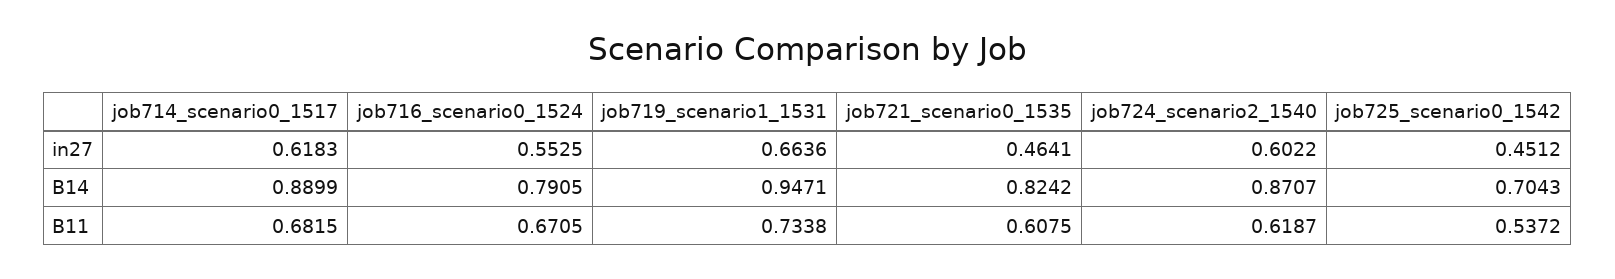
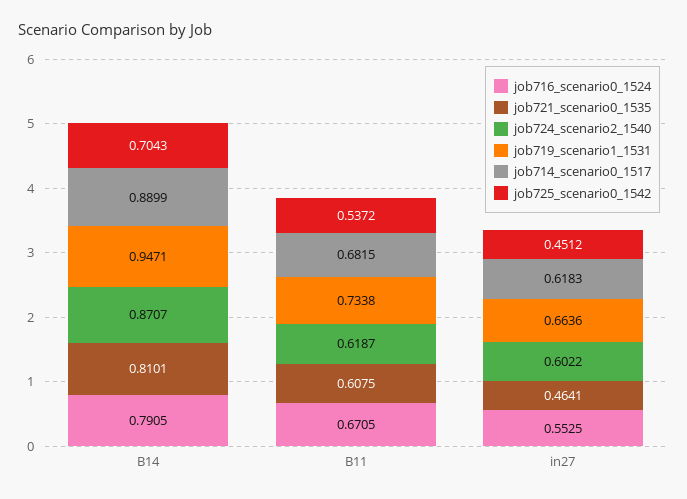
job721_scenario0_1535, B14: 0.8242 -> 0.8101

